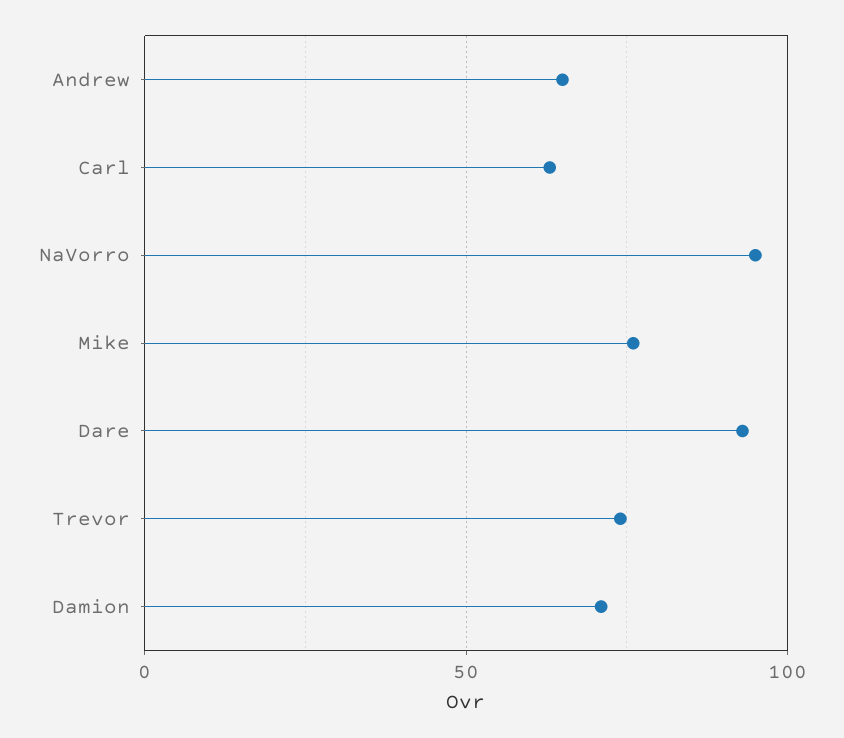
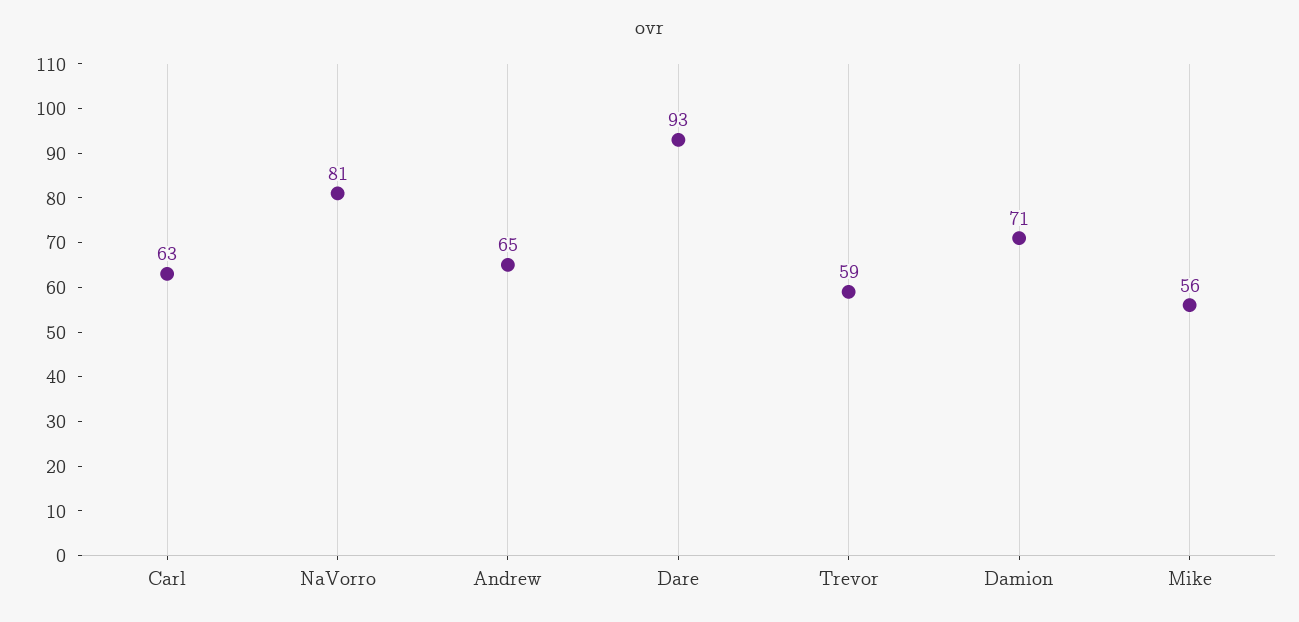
NaVorro: 95 -> 81
Mike: 75 -> 56
Trevor: 75 -> 59

